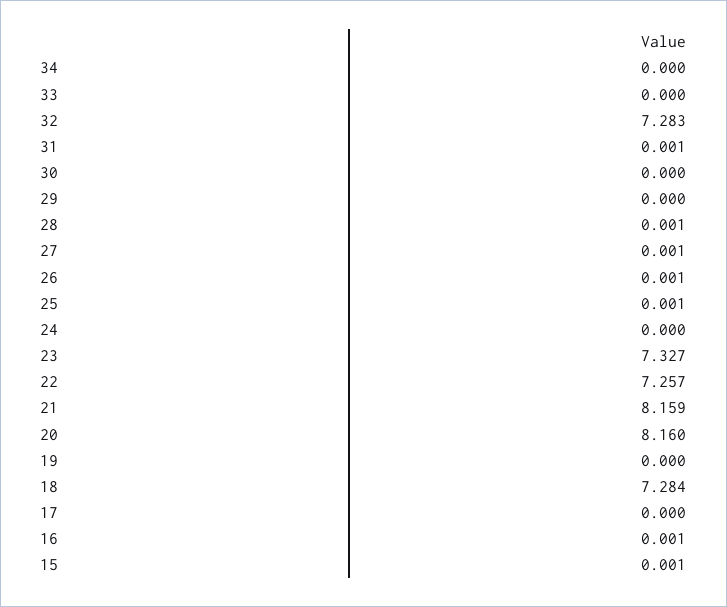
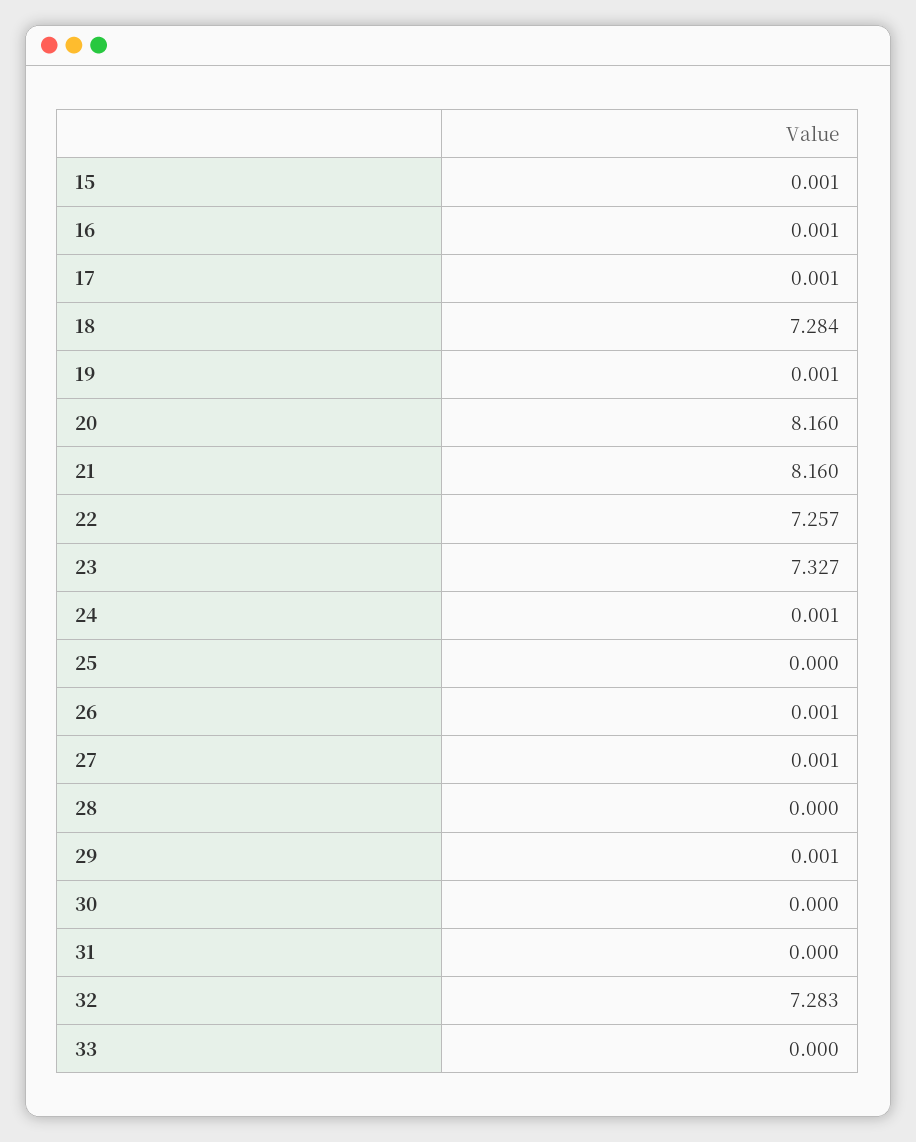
34: 0 -> none
31: 0.001 -> 0
29: 0 -> 0.001
28: 0.001 -> 0
25: 0.001 -> 0
24: 0 -> 0.001
21: 8.159 -> 8.16
19: 0 -> 0.001
17: 0 -> 0.001

